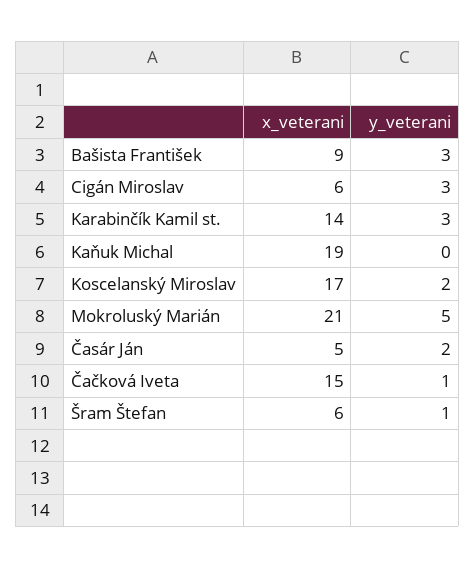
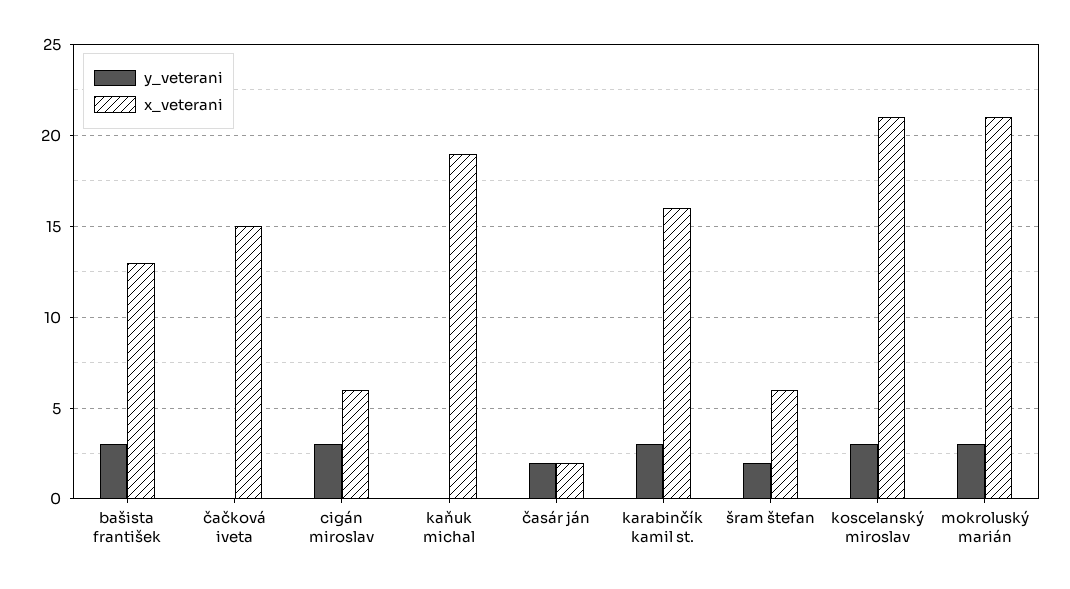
x_veterani, Bašista František: 9 -> 13
x_veterani, Karabinčík Kamil st.: 14 -> 16
x_veterani, Koscelanský Miroslav: 17 -> 21
y_veterani, Koscelanský Miroslav: 2 -> 3
y_veterani, Mokroluský Marián: 5 -> 3
x_veterani, Časár Ján: 5 -> 2
y_veterani, Čačková Iveta: 1 -> 0
y_veterani, Šram Štefan: 1 -> 2

